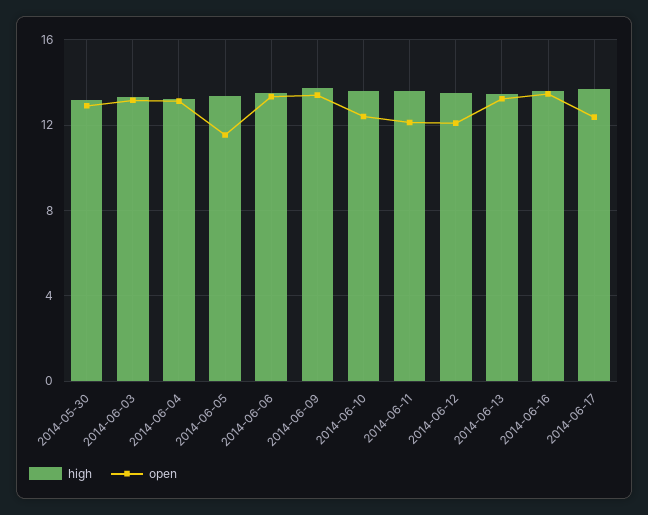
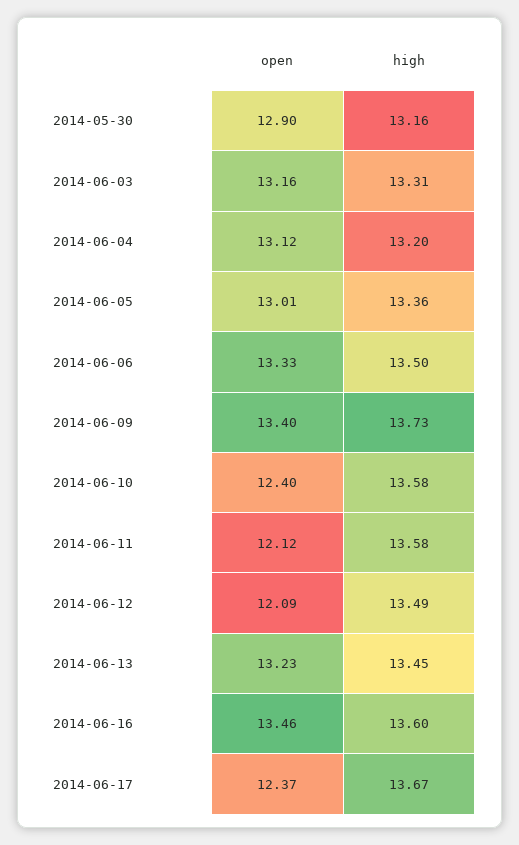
open, 2014-06-05: 11.5 -> 13.01

